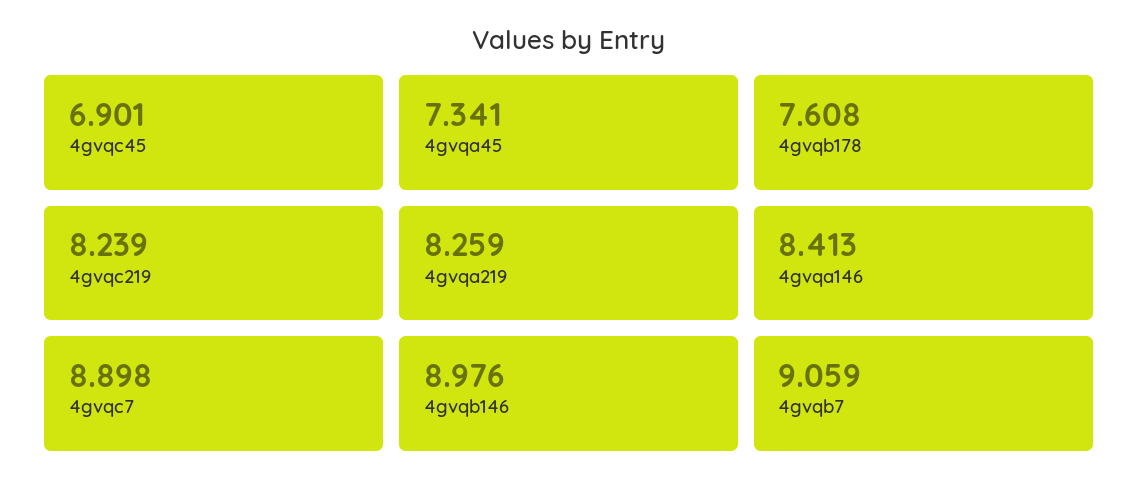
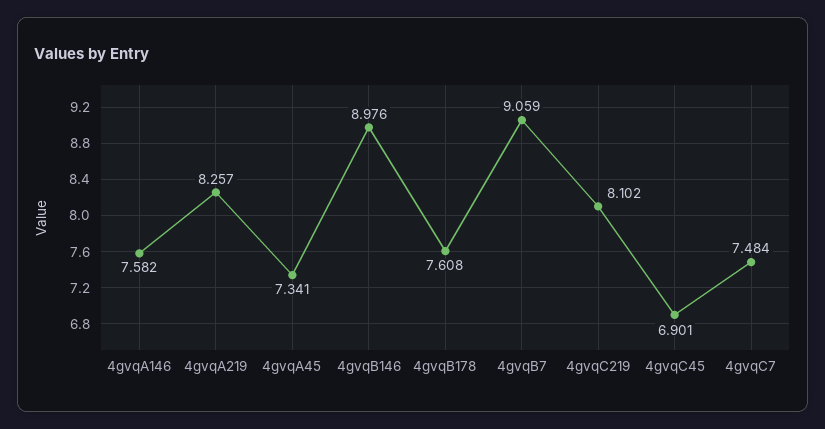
4gvqc219: 8.239 -> 8.102
4gvqa219: 8.259 -> 8.257
4gvqa146: 8.413 -> 7.582
4gvqc7: 8.898 -> 7.484

